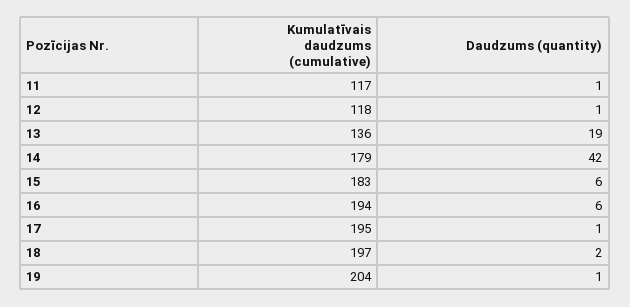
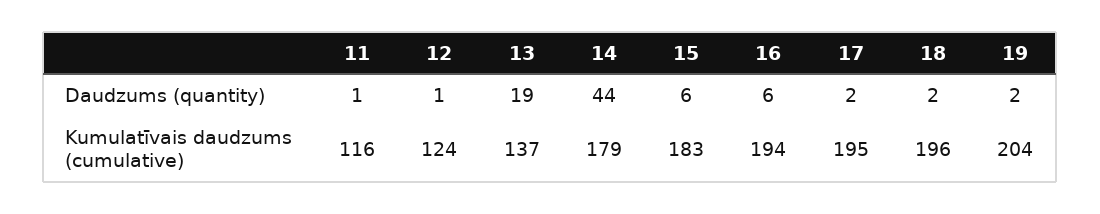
Kumulatīvais daudzums (cumulative), 11: 117 -> 116
Kumulatīvais daudzums (cumulative), 12: 118 -> 124
Kumulatīvais daudzums (cumulative), 13: 136 -> 137
Daudzums (quantity), 14: 42 -> 44
Daudzums (quantity), 17: 1 -> 2
Kumulatīvais daudzums (cumulative), 18: 197 -> 196
Daudzums (quantity), 19: 1 -> 2

